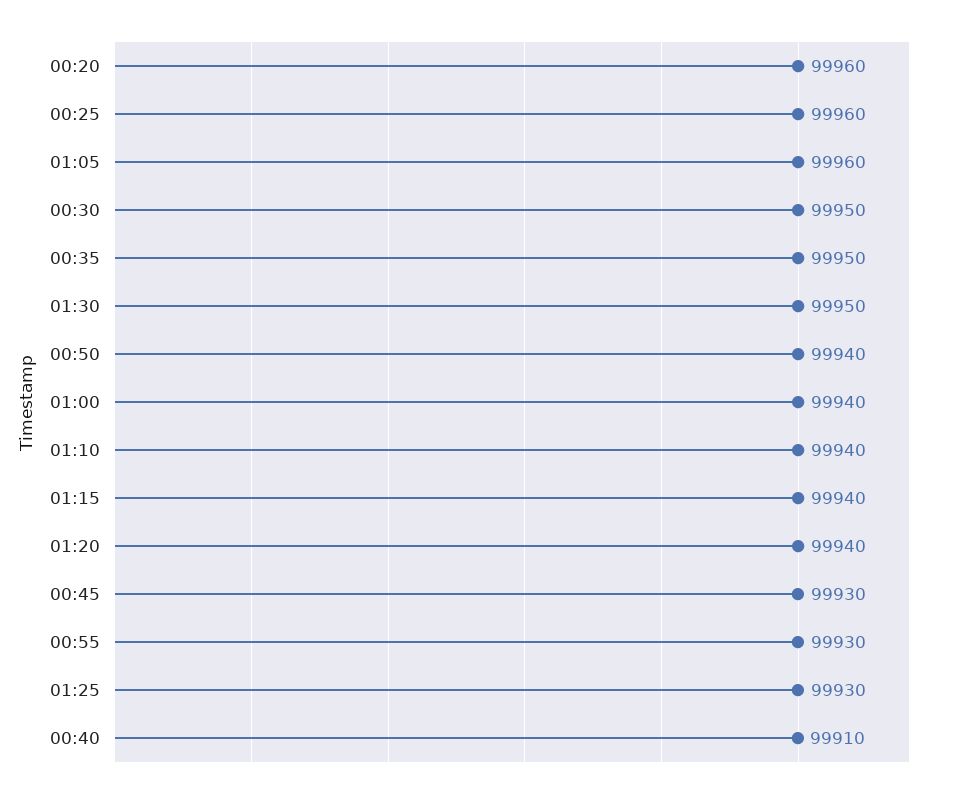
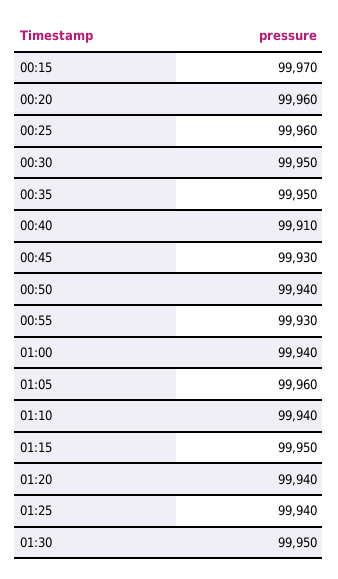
01:15: 99940 -> 99950
01:25: 99930 -> 99940
00:15: none -> 99970

